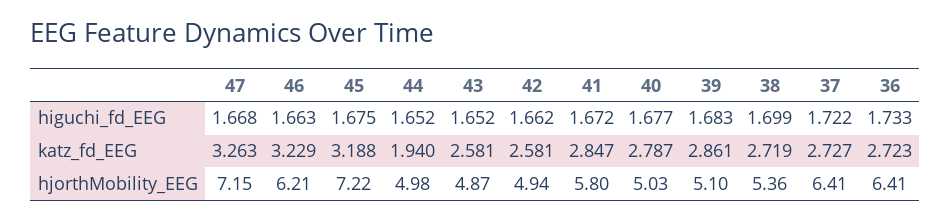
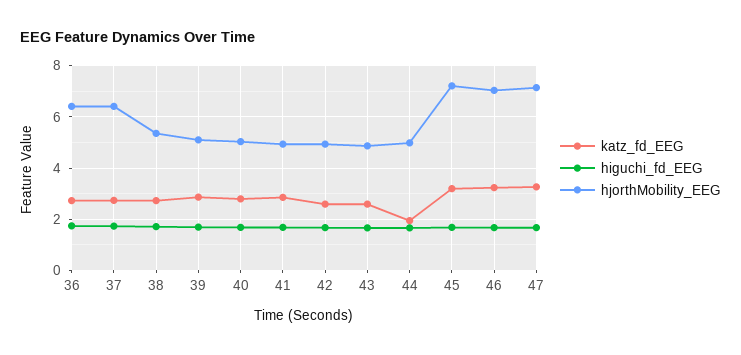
hjorthMobility_EEG, 46: 6.21 -> 7
hjorthMobility_EEG, 41: 5.8 -> 5

